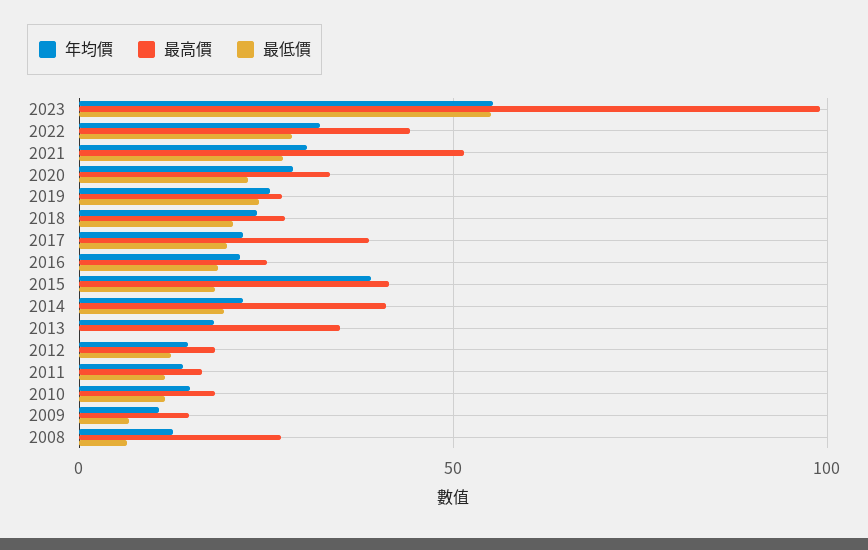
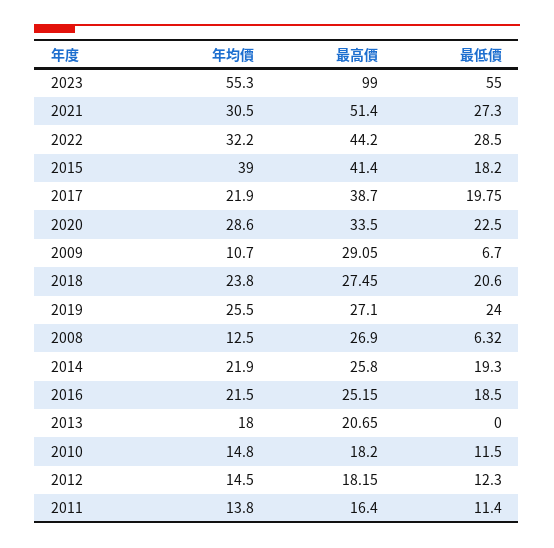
最高價, 2014: 40 -> 25.8
最高價, 2013: 35 -> 20.65
最高價, 2009: 15 -> 29.05

